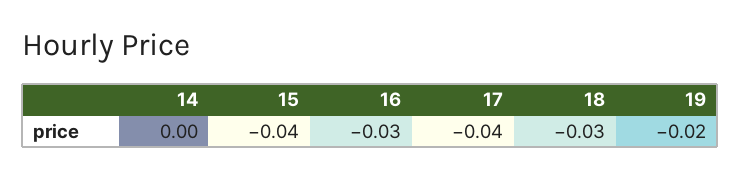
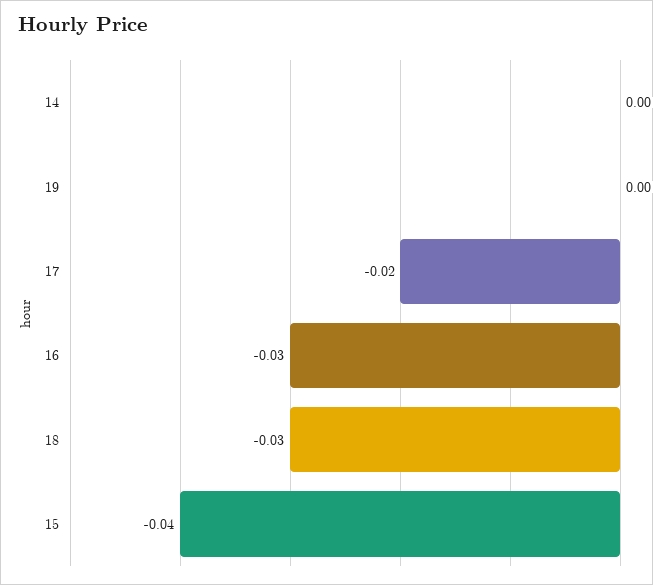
17: -0.04 -> -0.02
19: -0.02 -> 0

